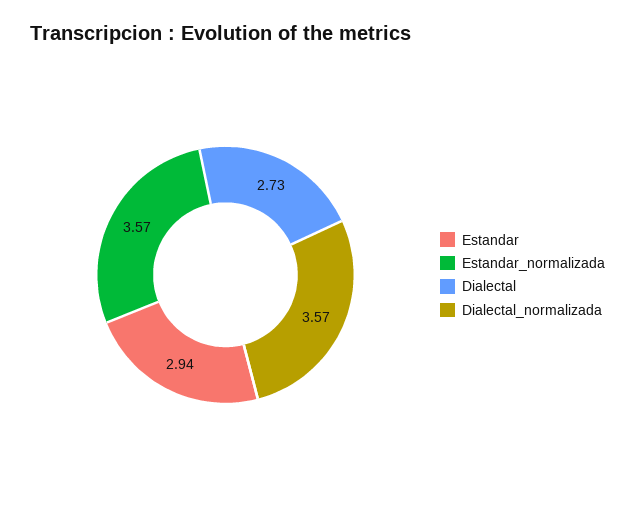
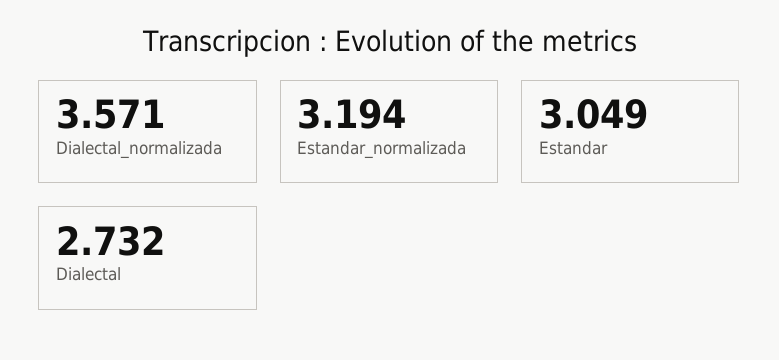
Estandar: 2.94 -> 3.049
Estandar_normalizada: 3.57 -> 3.194

